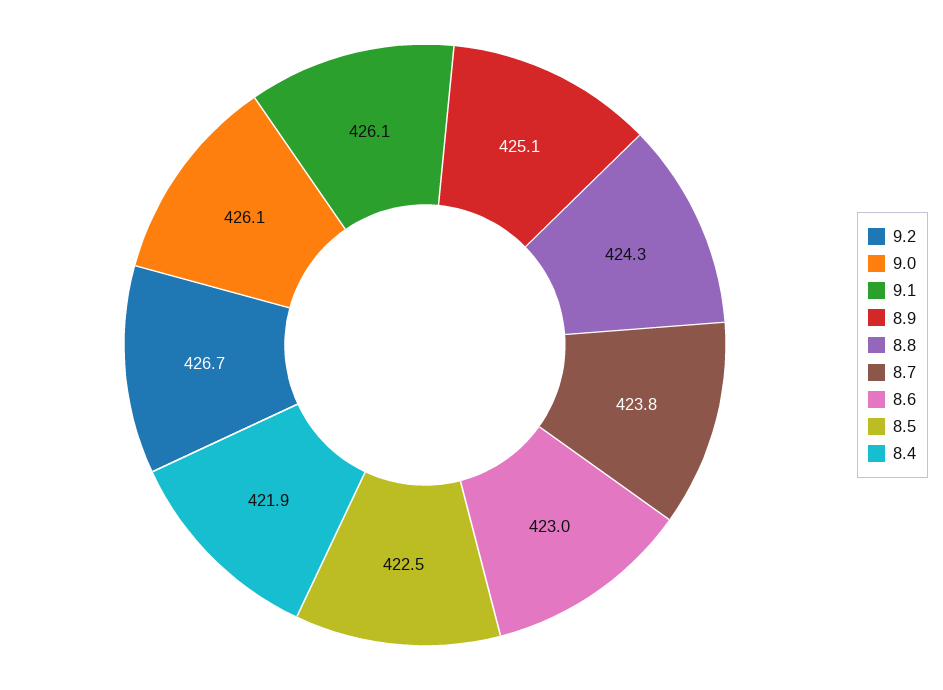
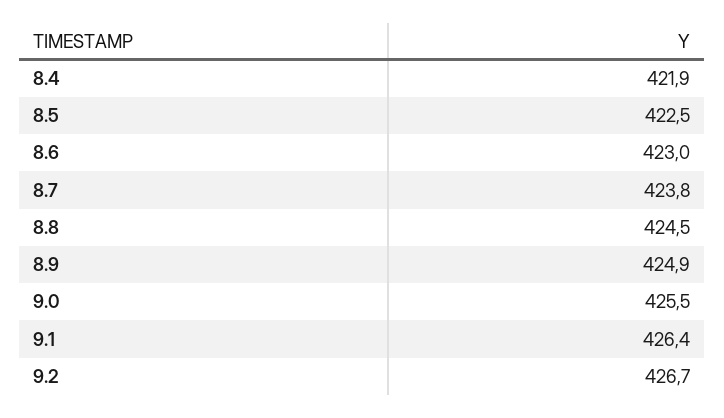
9.0: 426.1 -> 425.5
9.1: 426.1 -> 426.4
8.9: 425.1 -> 424.9
8.8: 424.3 -> 424.5

